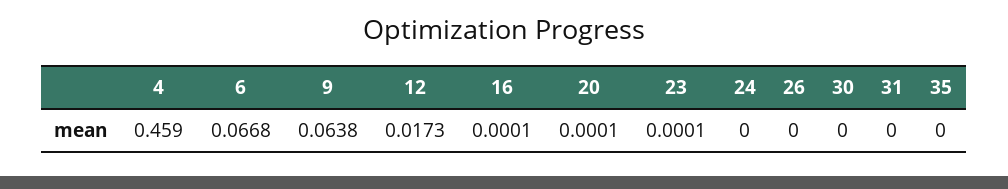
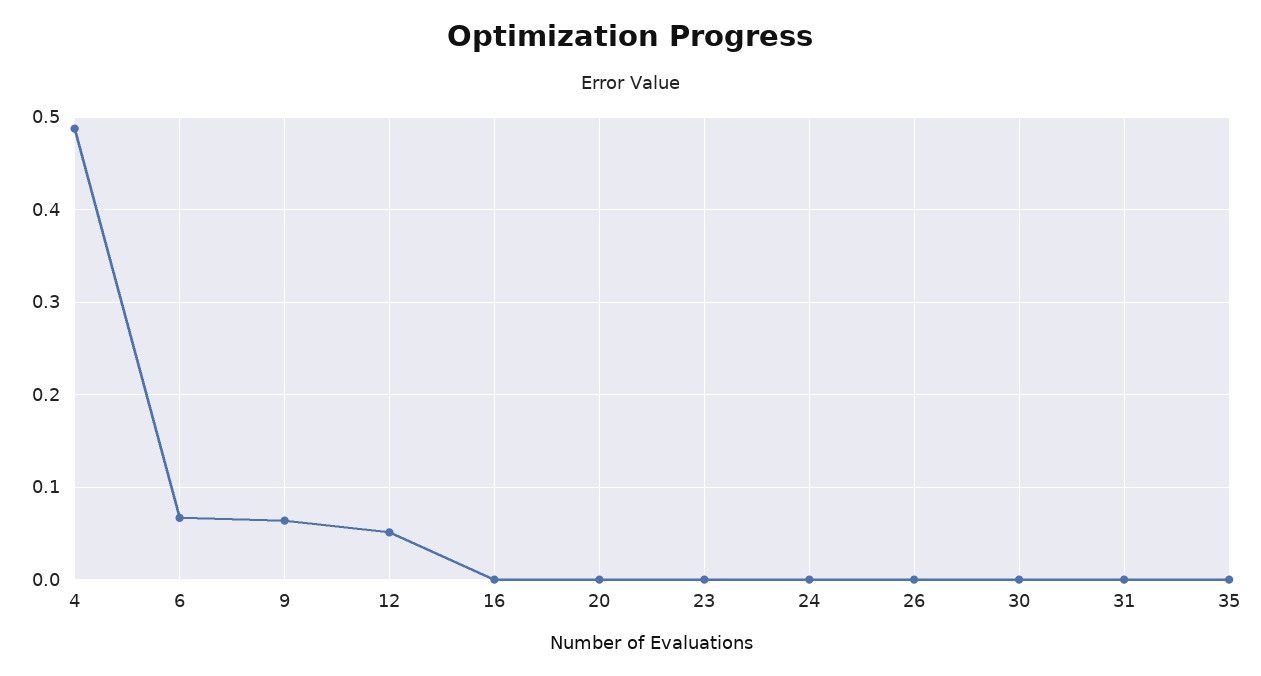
4: 0.459 -> 0.49
12: 0.0173 -> 0.05

